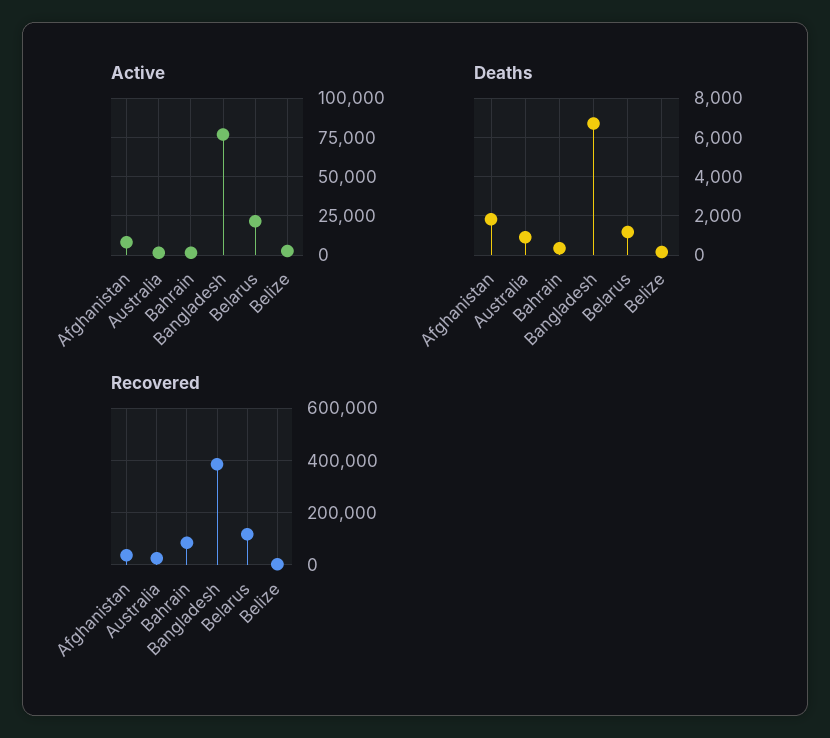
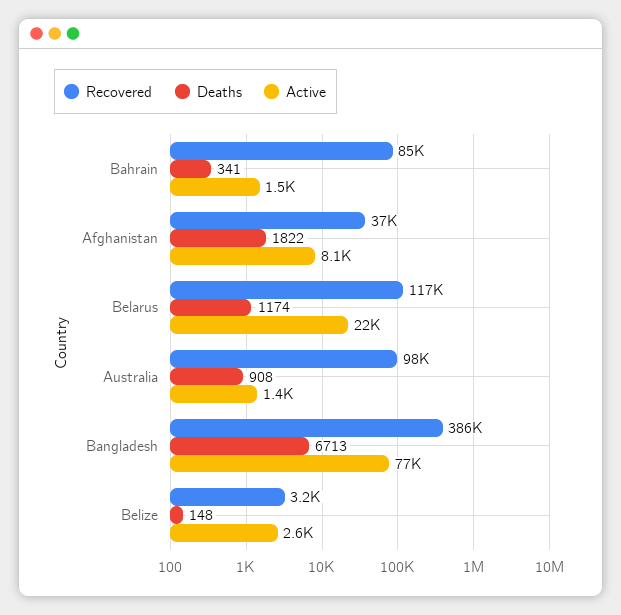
Recovered, Australia: 25000 -> 98000

